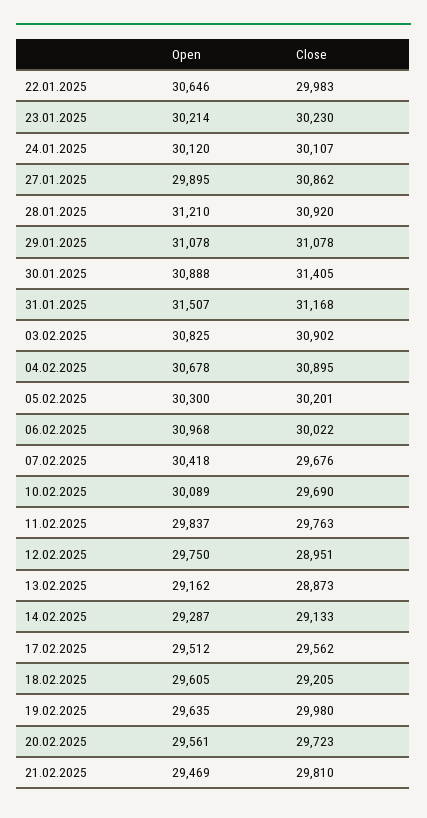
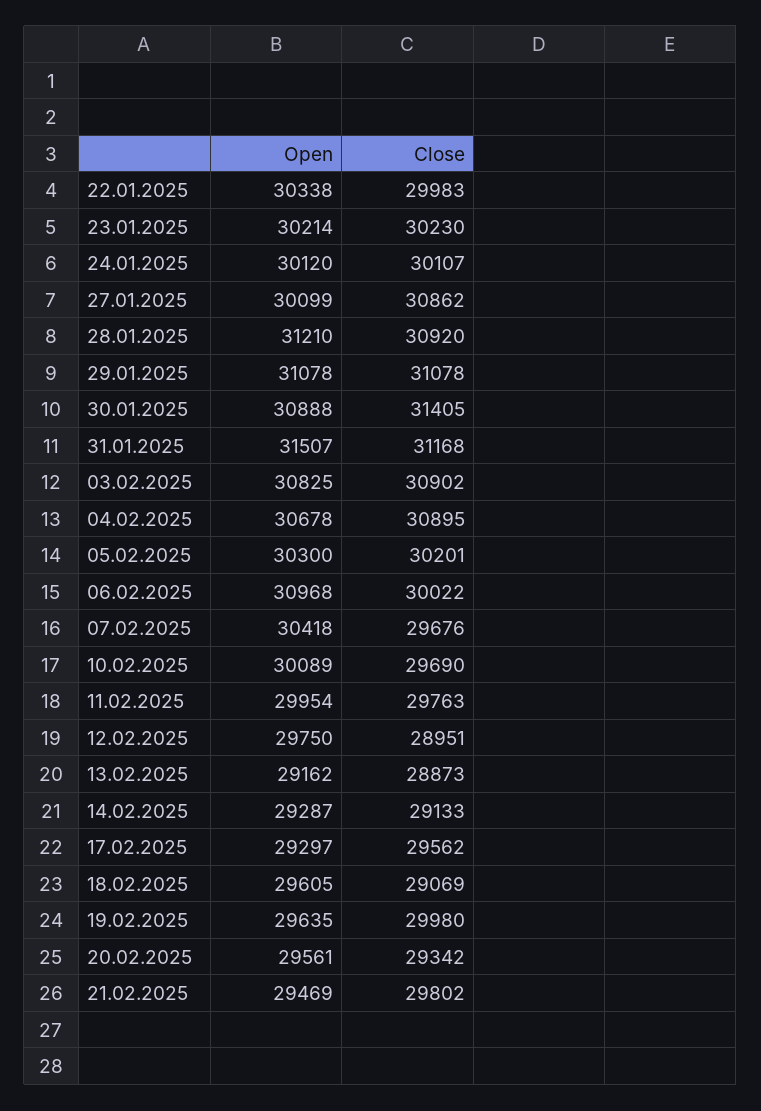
Open, 22.01.2025: 30646 -> 30338
Open, 27.01.2025: 29895 -> 30099
Open, 11.02.2025: 29837 -> 29954
Open, 17.02.2025: 29512 -> 29297
Close, 18.02.2025: 29205 -> 29069
Close, 20.02.2025: 29723 -> 29342
Close, 21.02.2025: 29810 -> 29802

